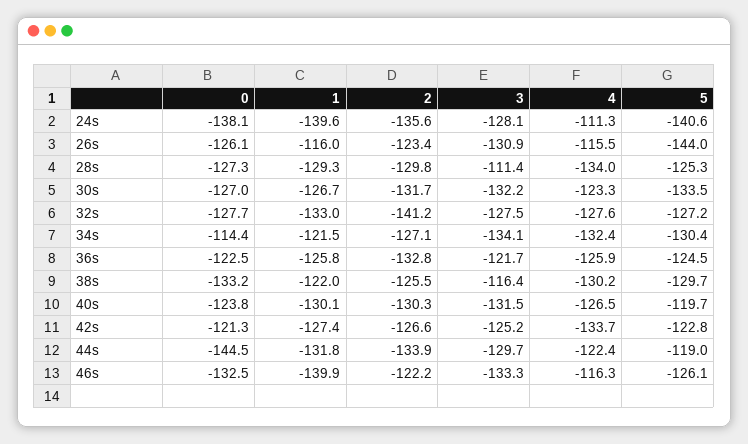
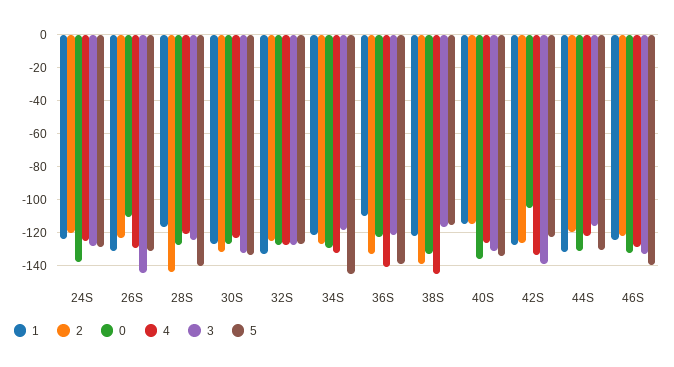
1, 24s: -139.6 -> -125
2, 24s: -135.6 -> -120
4, 24s: -111.3 -> -125
5, 24s: -140.6 -> -130
0, 26s: -126.1 -> -110
1, 26s: -116 -> -130
3, 26s: -130.9 -> -145
4, 26s: -115.5 -> -130
5, 26s: -144 -> -130
1, 28s: -129.3 -> -115
2, 28s: -129.8 -> -145
3, 28s: -111.4 -> -125
4, 28s: -134 -> -120
5, 28s: -125.3 -> -140
2, 32s: -141.2 -> -125
0, 34s: -114.4 -> -130
3, 34s: -134.1 -> -120
5, 34s: -130.4 -> -145
1, 36s: -125.8 -> -110
4, 36s: -125.9 -> -140
5, 36s: -124.5 -> -140
2, 38s: -125.5 -> -140
4, 38s: -130.2 -> -145
5, 38s: -129.7 -> -115
0, 40s: -123.8 -> -135
1, 40s: -130.1 -> -115
2, 40s: -130.3 -> -115
5, 40s: -119.7 -> -135
0, 42s: -121.3 -> -105
3, 42s: -125.2 -> -140
0, 44s: -144.5 -> -130
2, 44s: -133.9 -> -120
3, 44s: -129.7 -> -115
5, 44s: -119 -> -130
1, 46s: -139.9 -> -125
4, 46s: -116.3 -> -130
5, 46s: -126.1 -> -140

